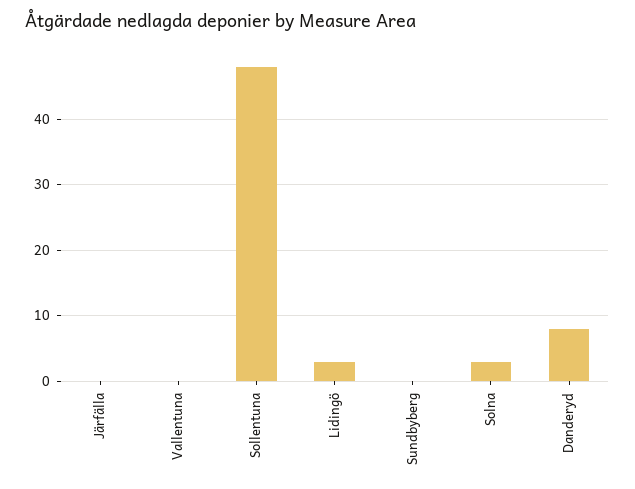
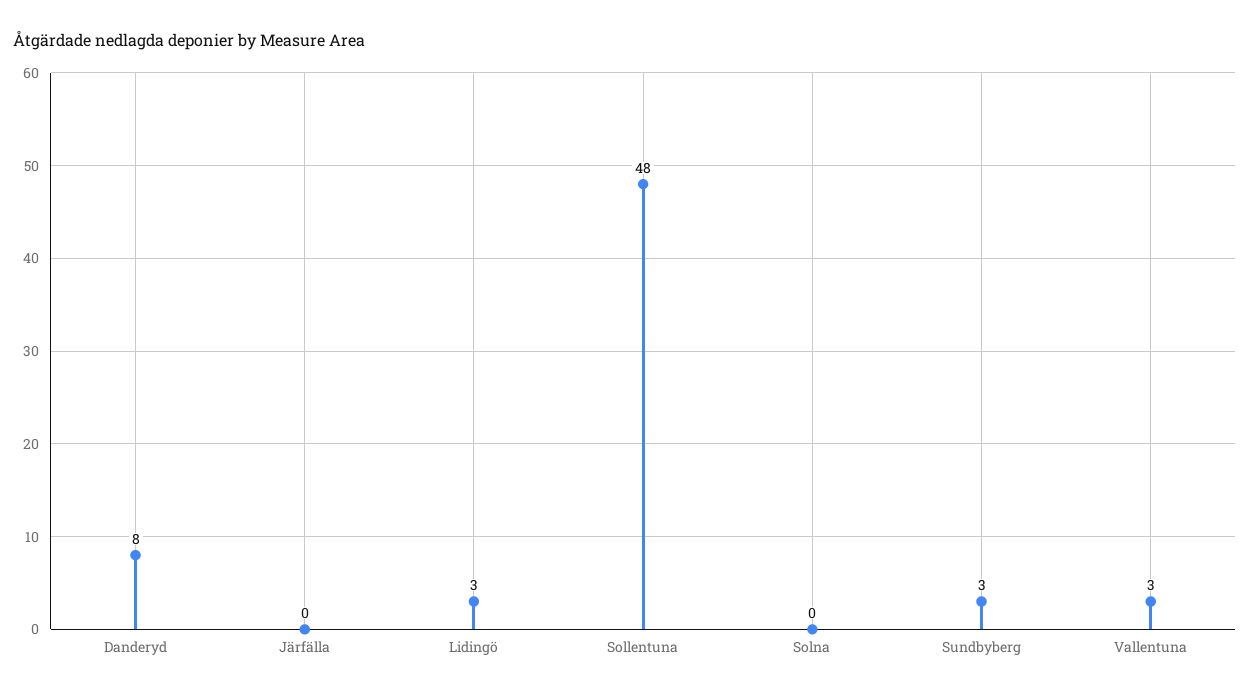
Vallentuna: 0 -> 3
Sundbyberg: 0 -> 3
Solna: 3 -> 0

